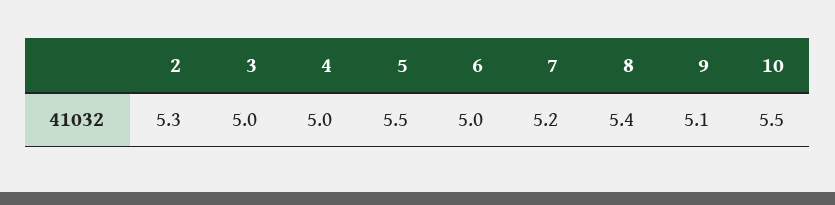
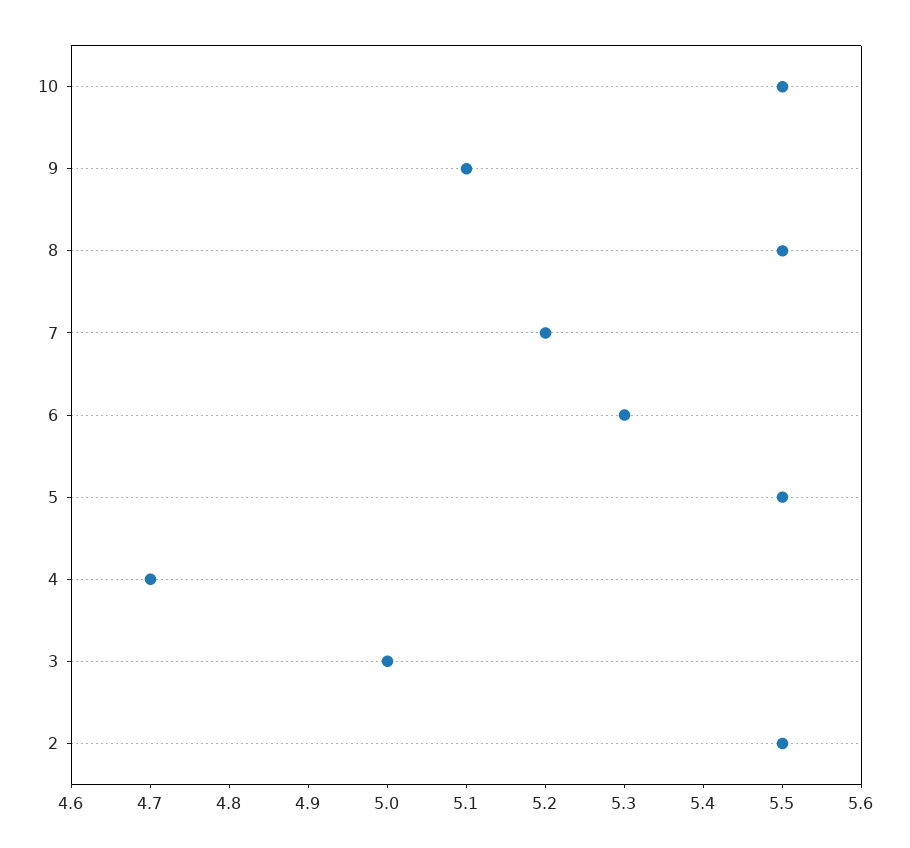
2: 5.3 -> 5.5
4: 5 -> 4.7
6: 5 -> 5.3
8: 5.4 -> 5.5

